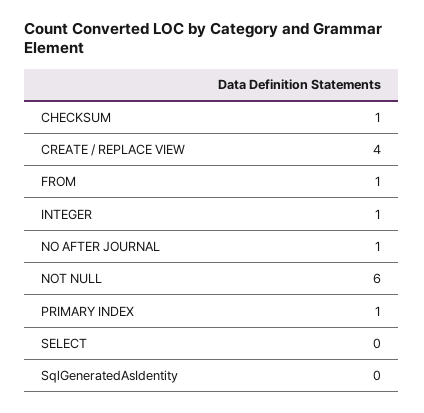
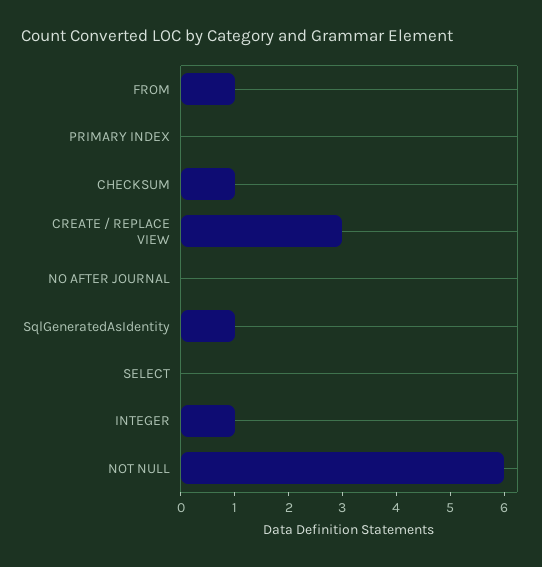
CREATE / REPLACE VIEW: 4 -> 3
NO AFTER JOURNAL: 1 -> 0
PRIMARY INDEX: 1 -> 0
SqlGeneratedAsIdentity: 0 -> 1

